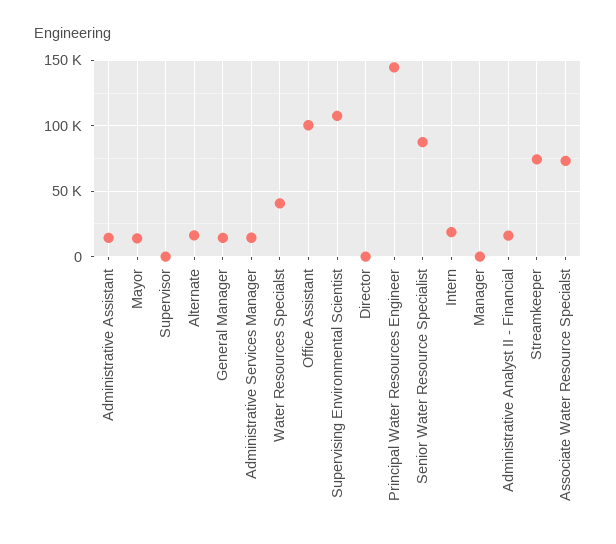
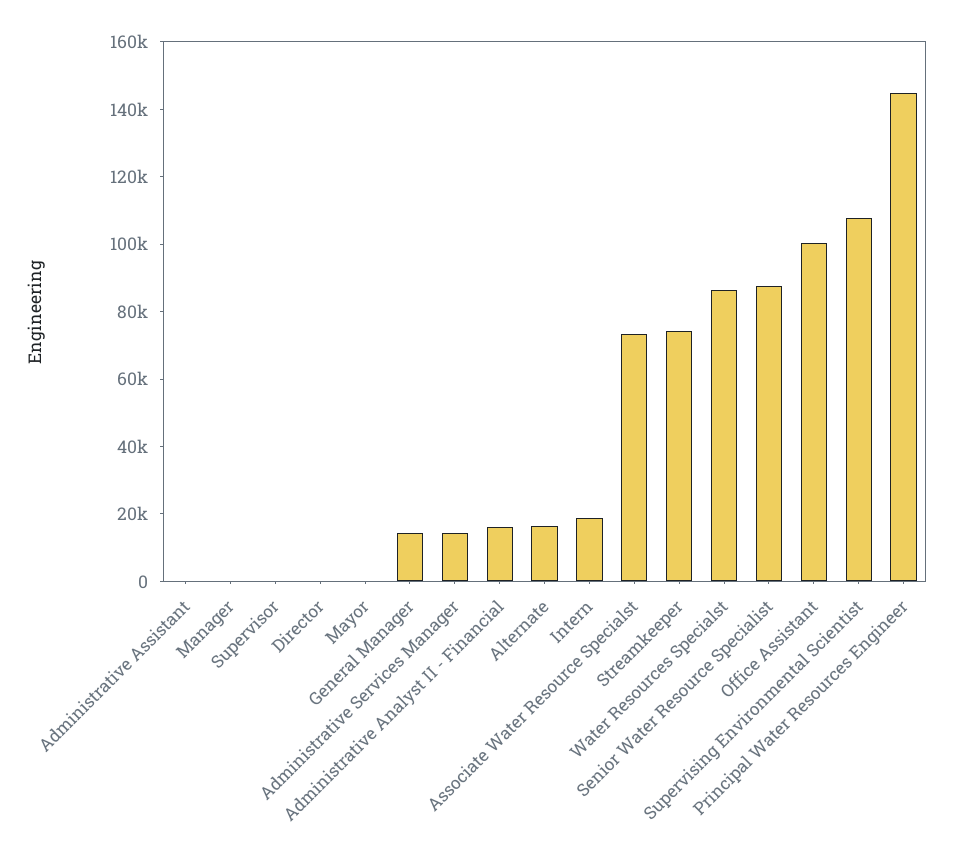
Administrative Assistant: 15000 -> 0
Mayor: 15000 -> 0
Water Resources Specialst: 40000 -> 85000

